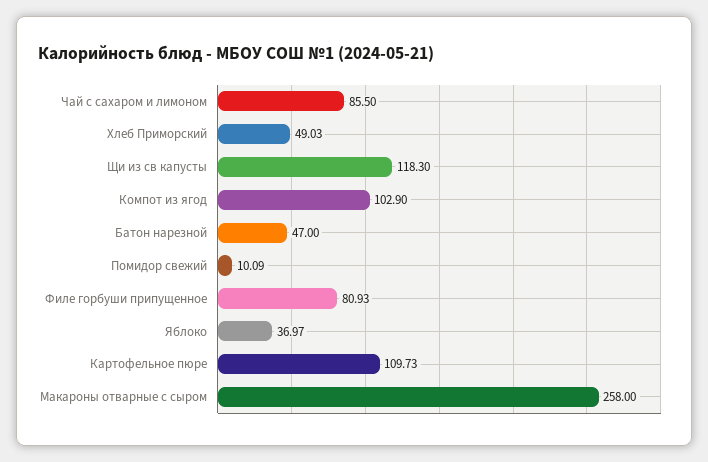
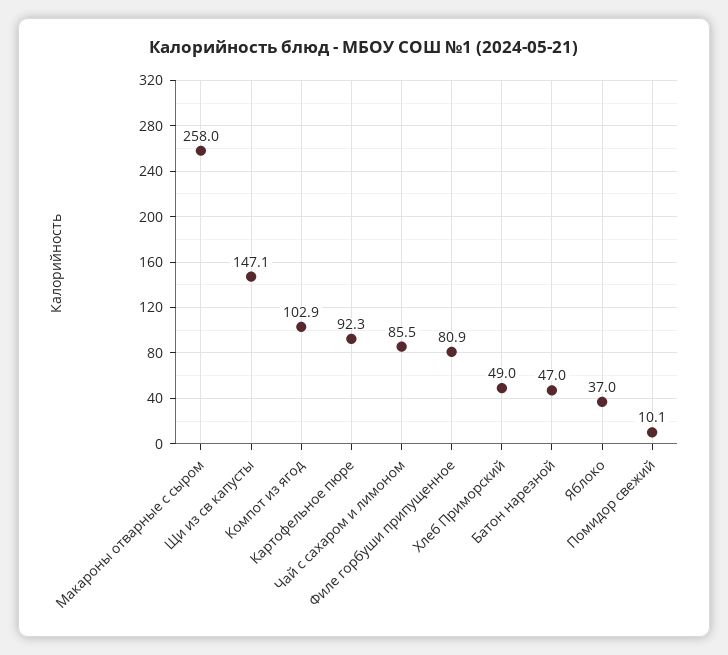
Щи из св капусты: 118.3 -> 147.1
Картофельное пюре: 109.73 -> 92.3

